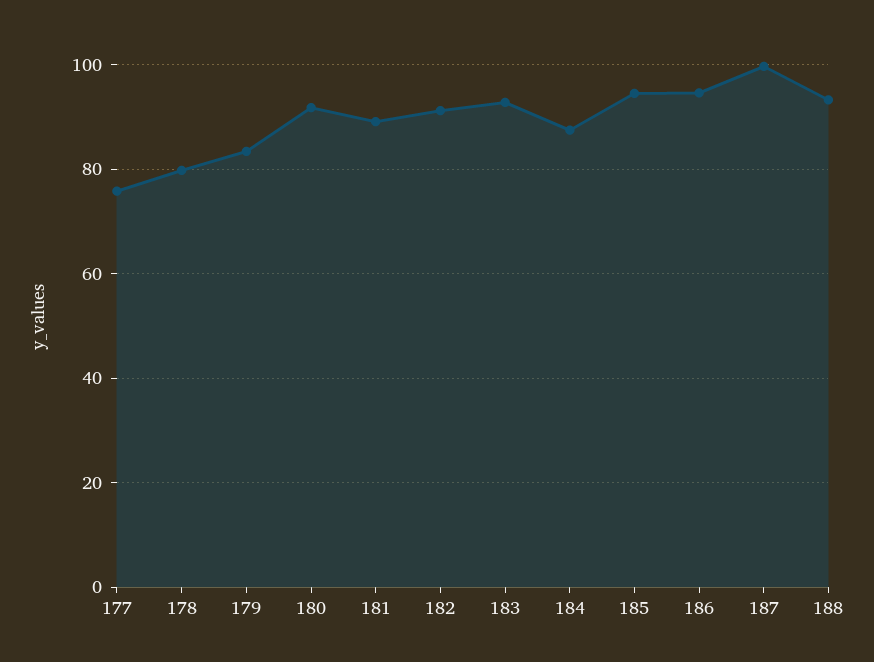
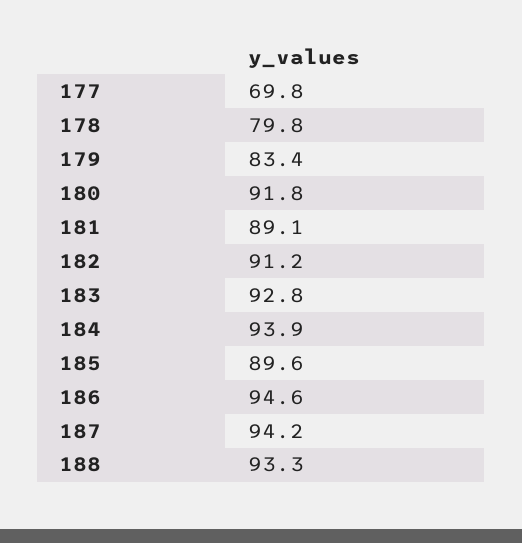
177: 76 -> 69.8
184: 88 -> 93.9
185: 94 -> 89.6
187: 100 -> 94.2

